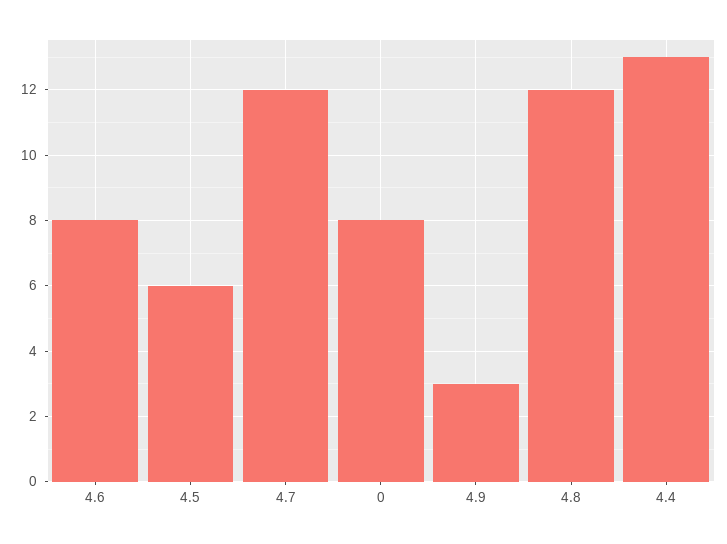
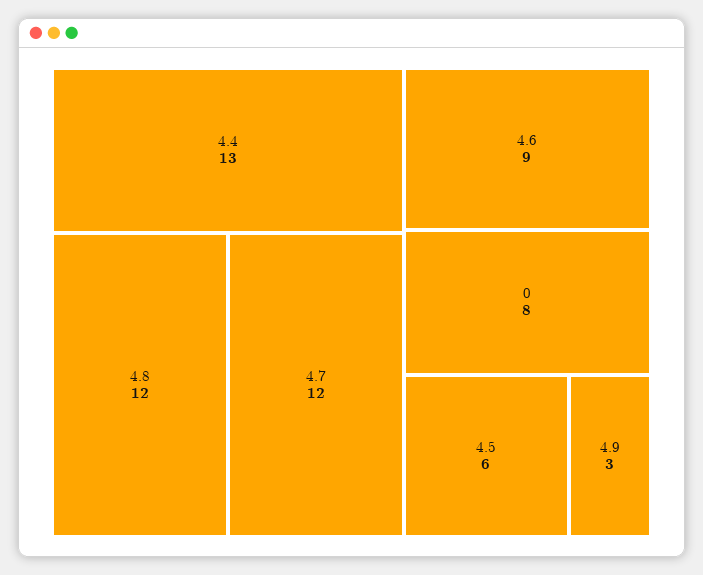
4.6: 8 -> 9

